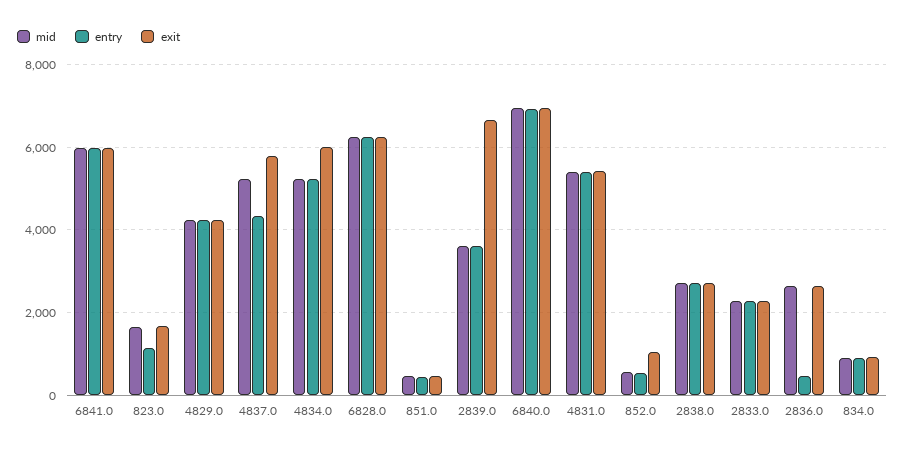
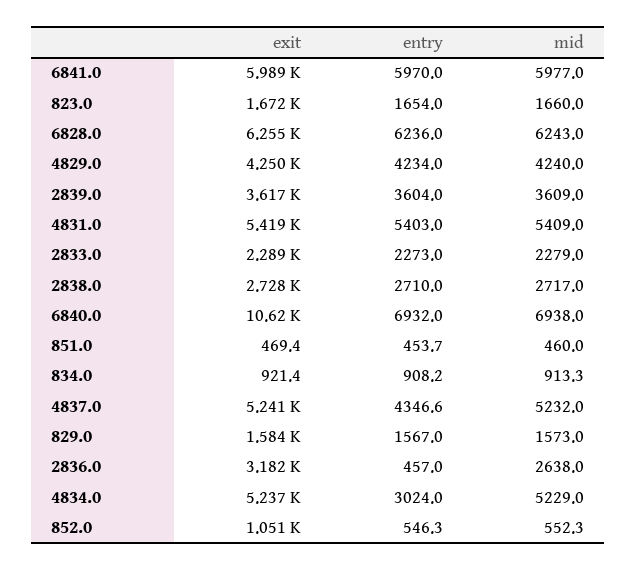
entry, 823.0: 1200 -> 1654
exit, 4837.0: 5800 -> 5241
entry, 4834.0: 5200 -> 3024
exit, 4834.0: 6000 -> 5237
exit, 2839.0: 6600 -> 3617
exit, 6840.0: 7000 -> 10620
exit, 2836.0: 2600 -> 3182
exit, 829.0: none -> 1584
entry, 829.0: none -> 1567
mid, 829.0: none -> 1573

